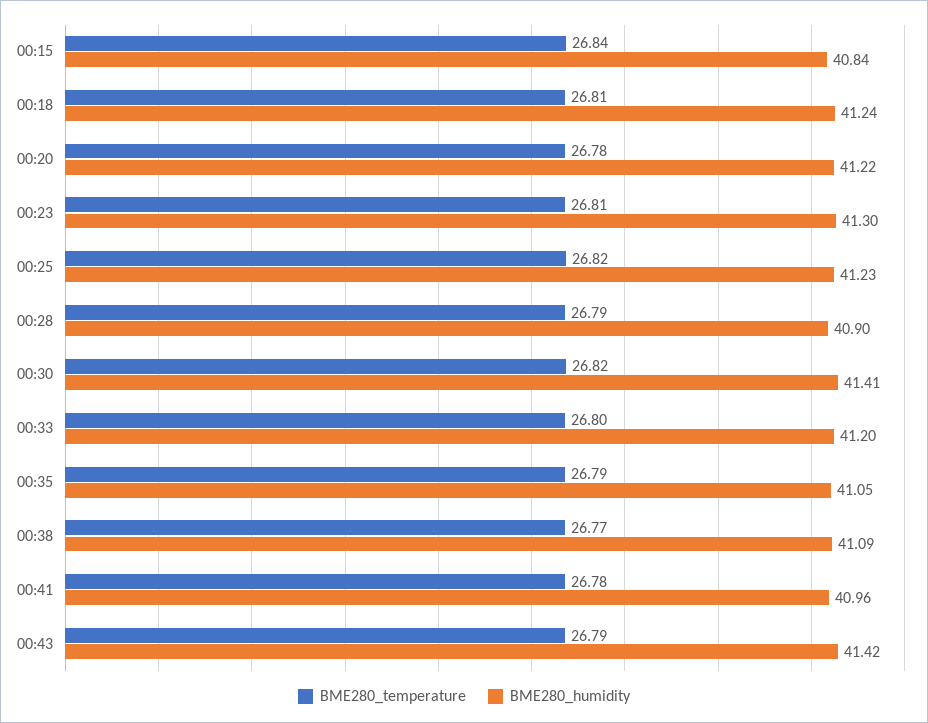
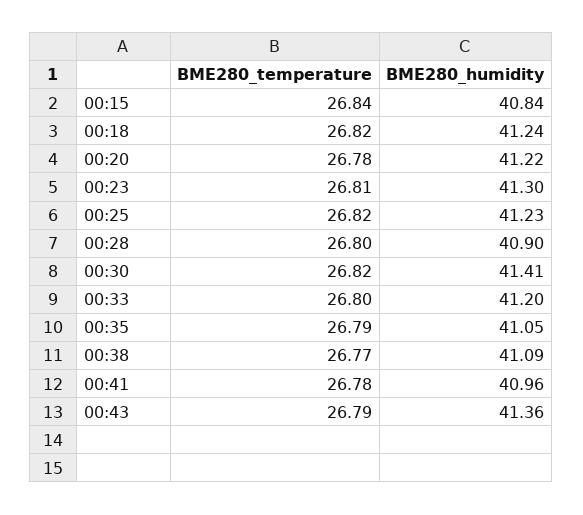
BME280_temperature, 00:18: 26.81 -> 26.82
BME280_temperature, 00:28: 26.79 -> 26.8
BME280_humidity, 00:43: 41.42 -> 41.36

